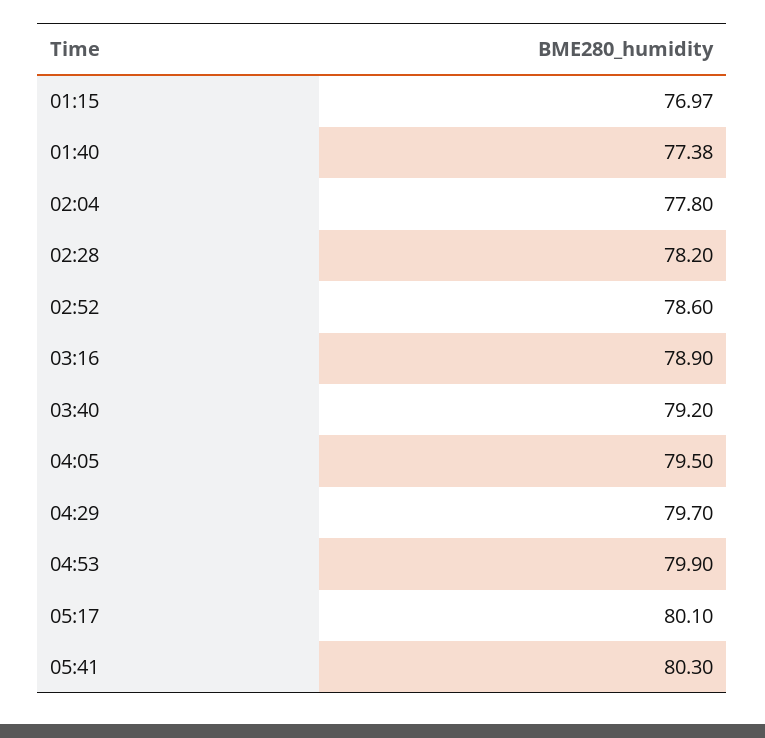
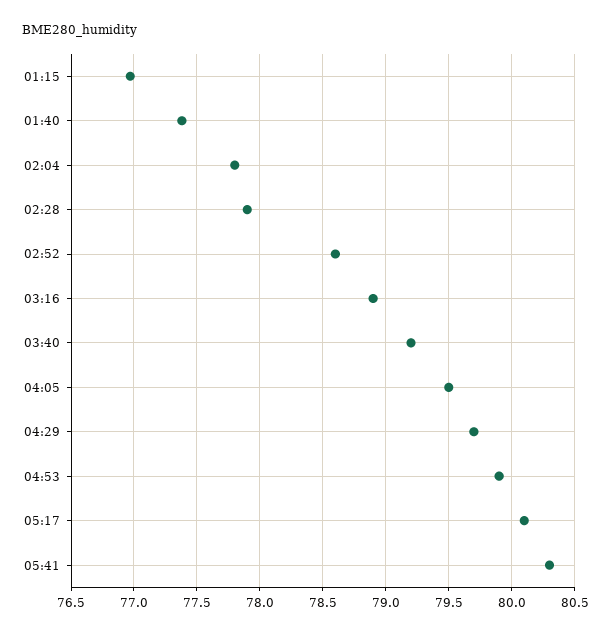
02:28: 78.2 -> 77.9

